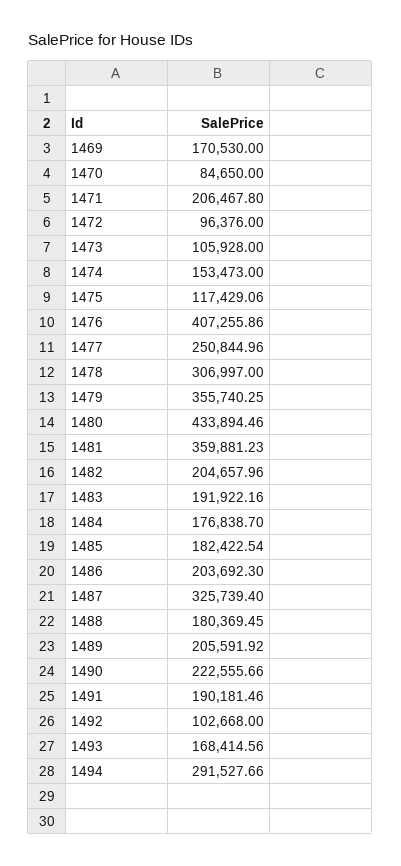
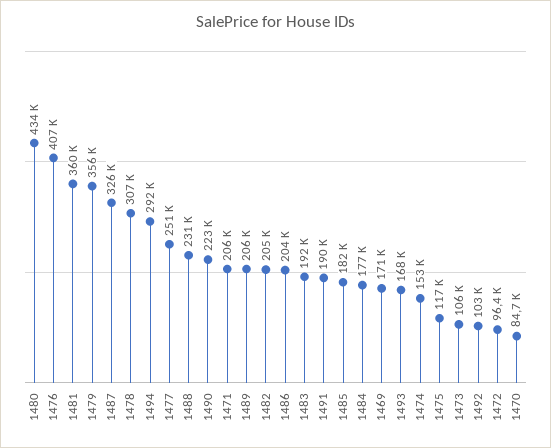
1488: 180369.45 -> 231000

